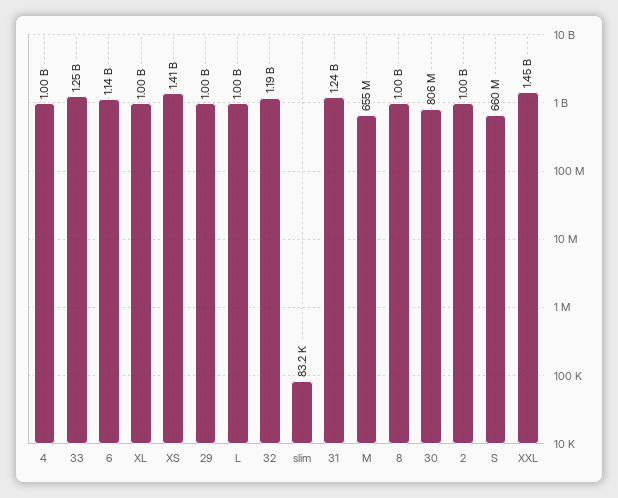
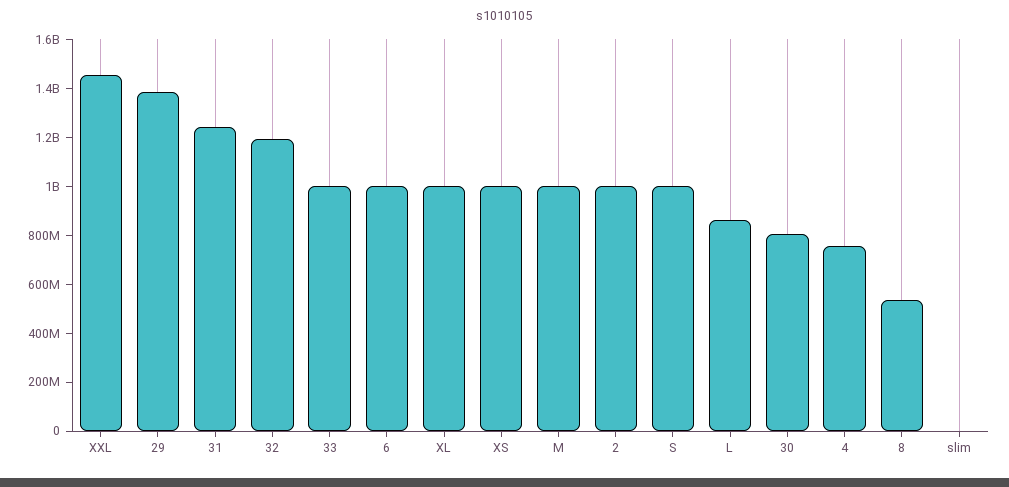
4: 1000000000 -> 750000000
33: 1250000000 -> 1000000000
6: 1140000000 -> 1000000000
XS: 1410000000 -> 1000000000
29: 1000000000 -> 1400000000
L: 1000000000 -> 850000000
M: 655000000 -> 1000000000
8: 1000000000 -> 550000000
S: 660000000 -> 1000000000

